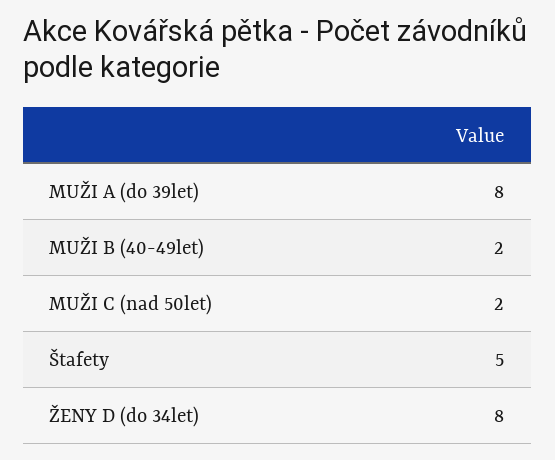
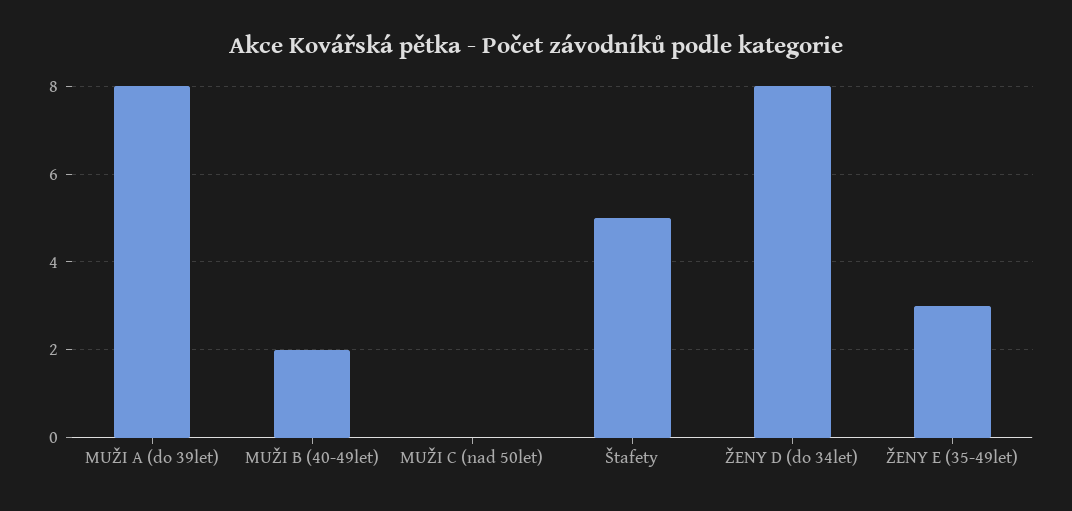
MUŽI C (nad 50let): 2 -> 0
ŽENY E (35-49let): none -> 3

